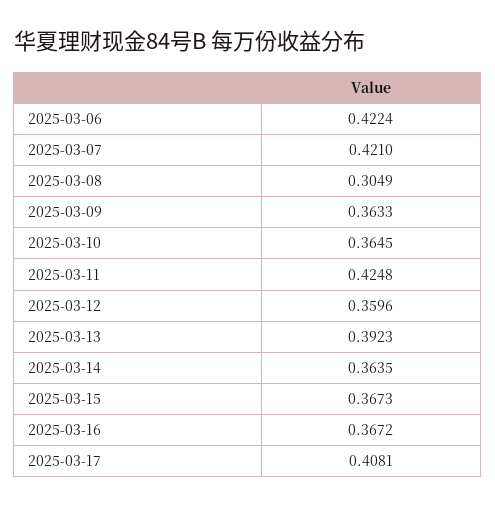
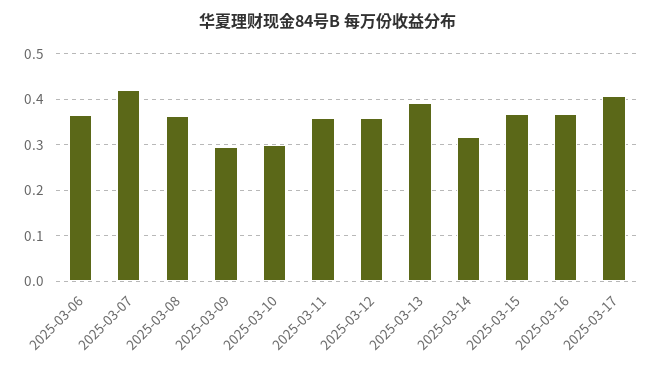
2025-03-06: 0.4224 -> 0.36
2025-03-08: 0.3049 -> 0.36
2025-03-09: 0.3633 -> 0.3
2025-03-10: 0.3645 -> 0.3
2025-03-11: 0.4248 -> 0.36
2025-03-14: 0.3635 -> 0.32

